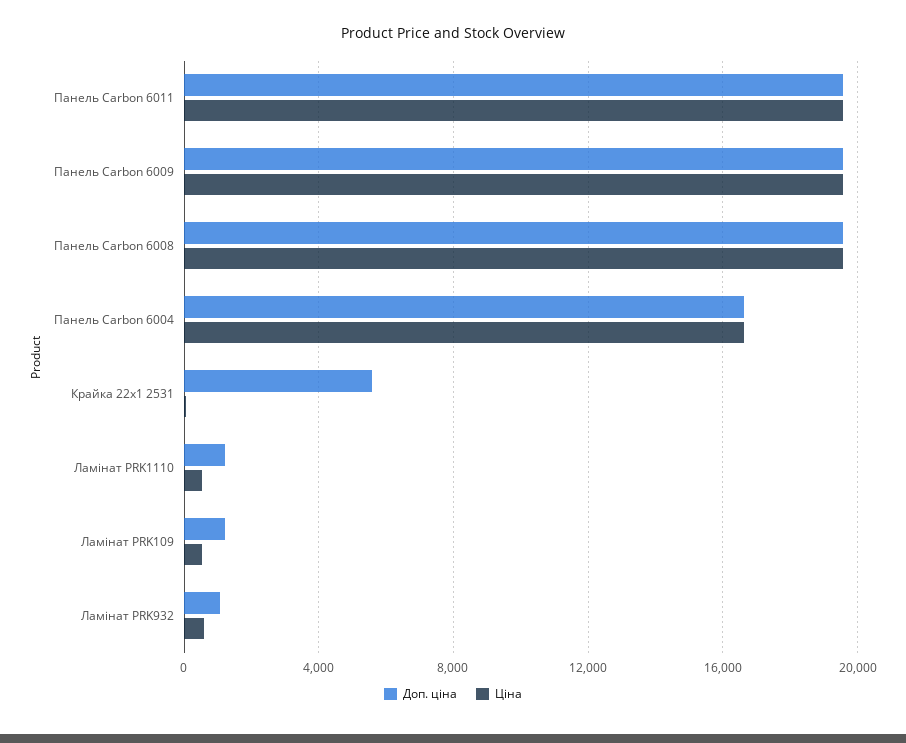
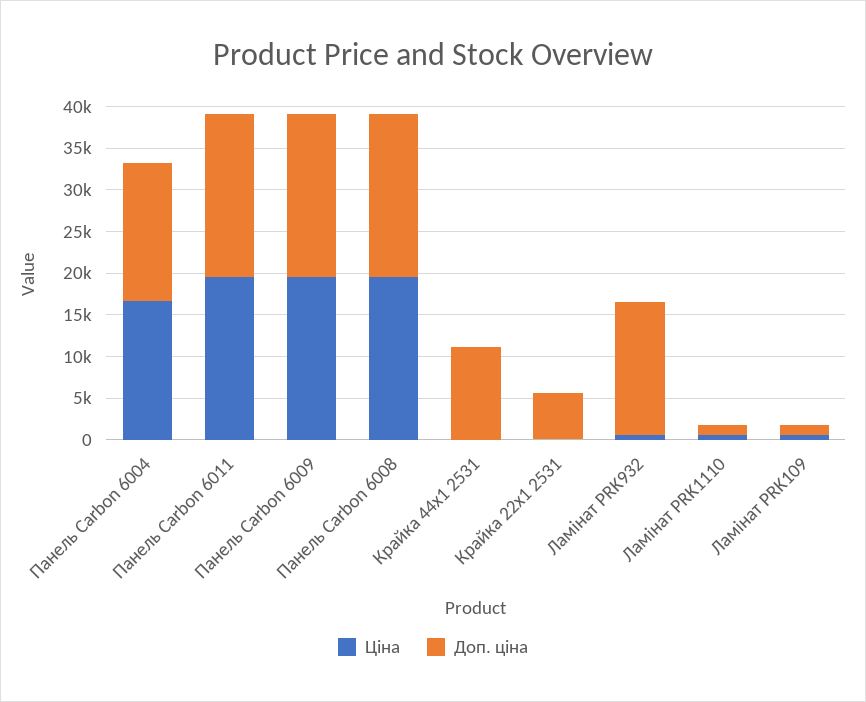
Доп. ціна, Ламінат PRK932: 1000 -> 16000
Ціна, Крайка 44x1 2531: none -> 0
Доп. ціна, Крайка 44x1 2531: none -> 11000

